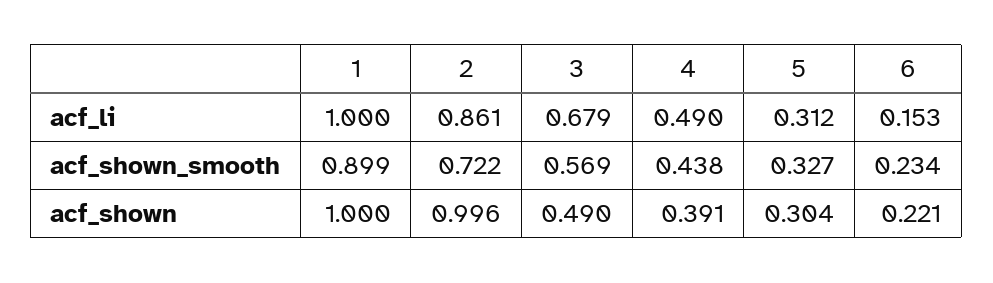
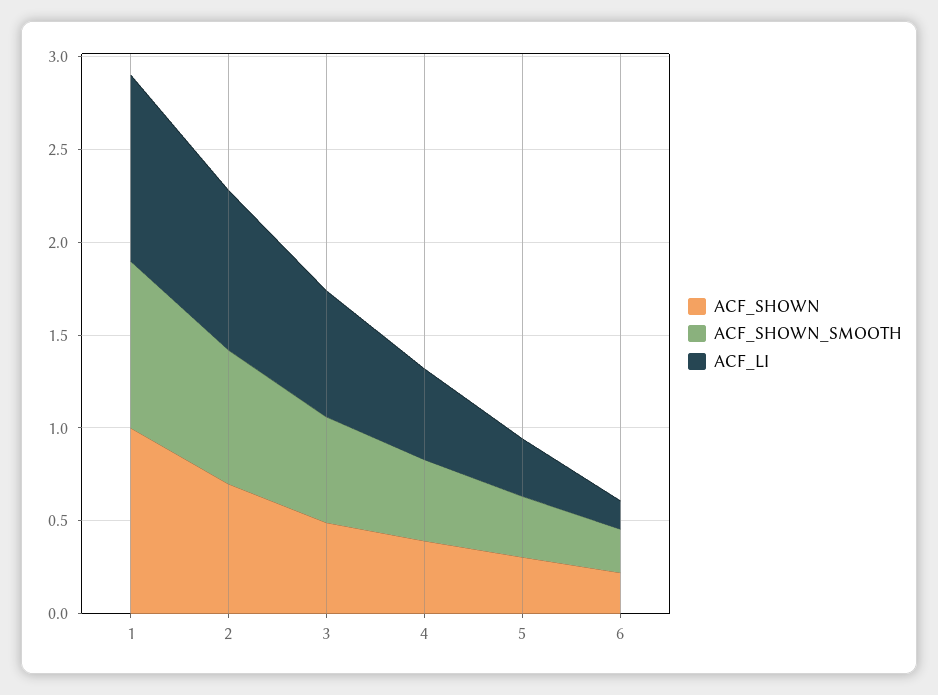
acf_shown, 2: 0.996 -> 0.7

